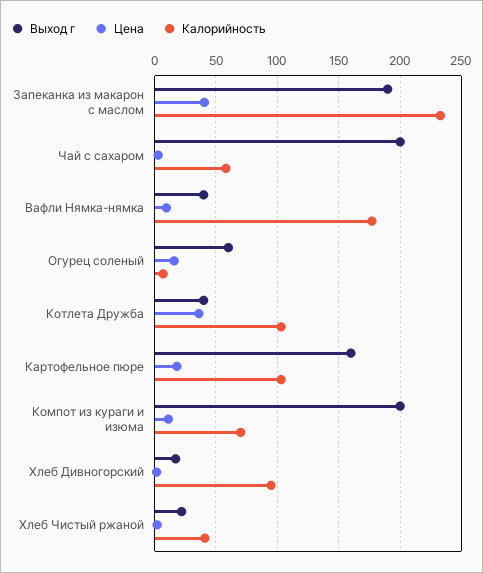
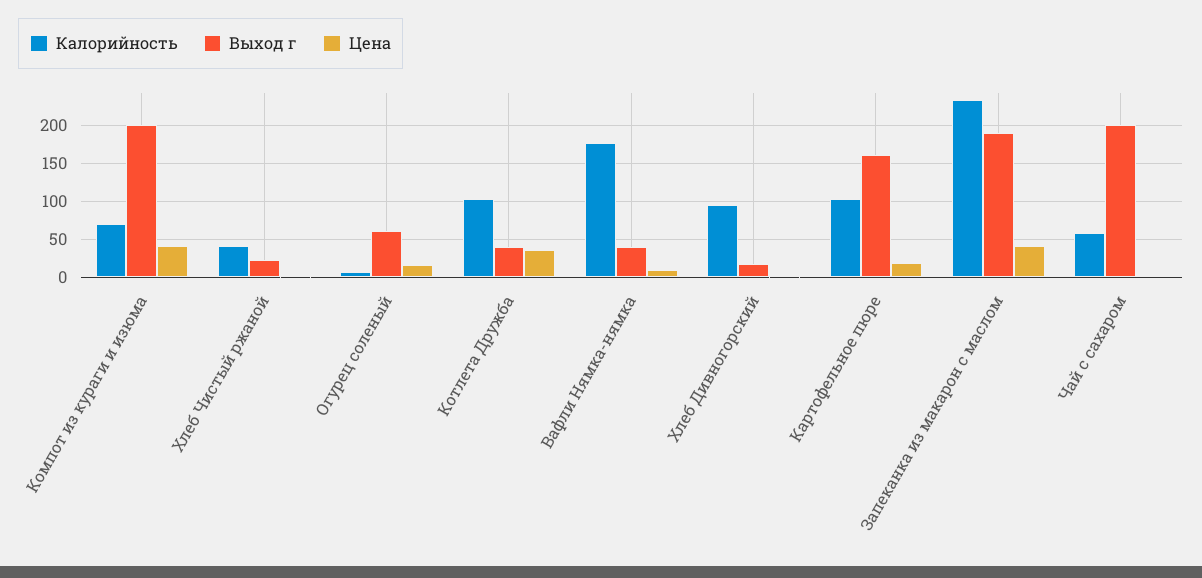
Цена, Компот из кураги и изюма: 10 -> 40

